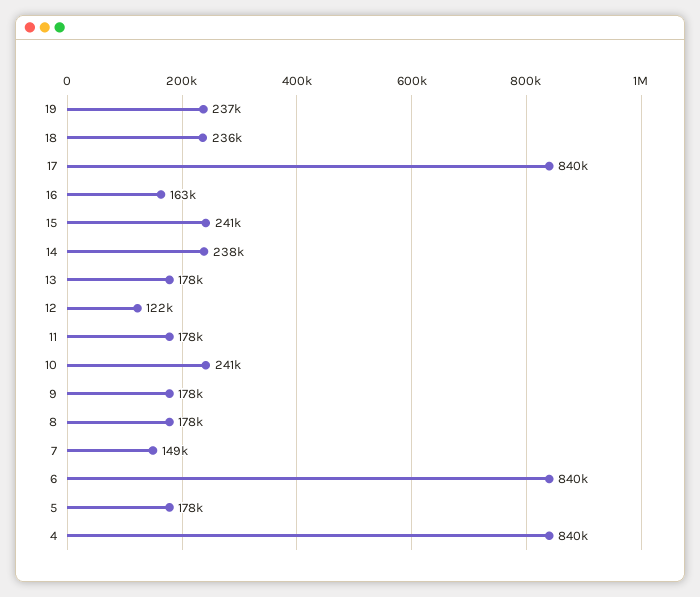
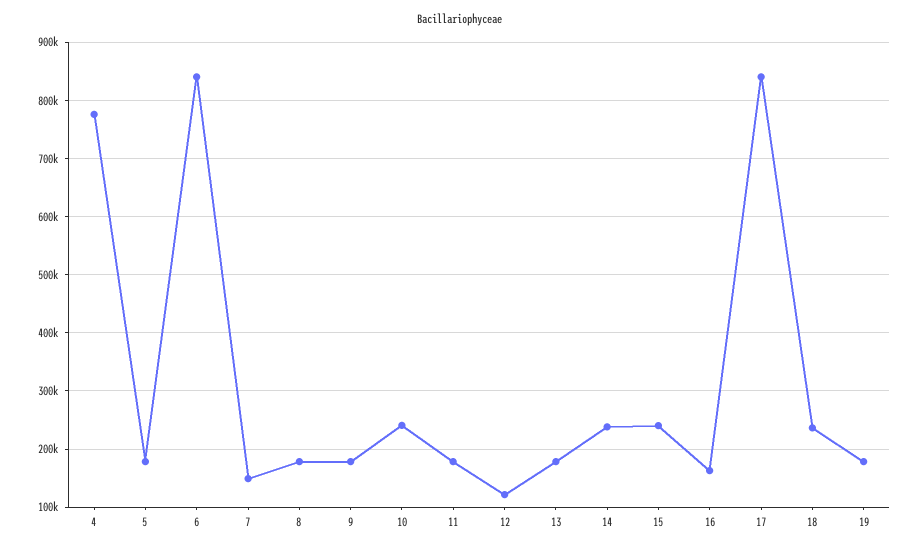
19: 237000 -> 180000
4: 840000 -> 780000

